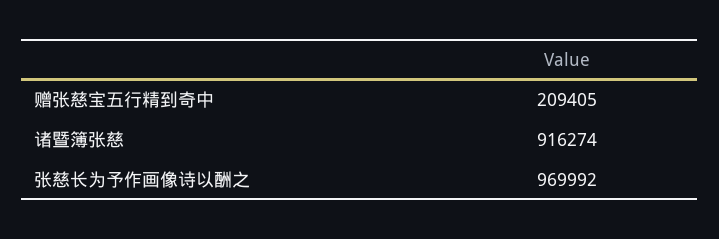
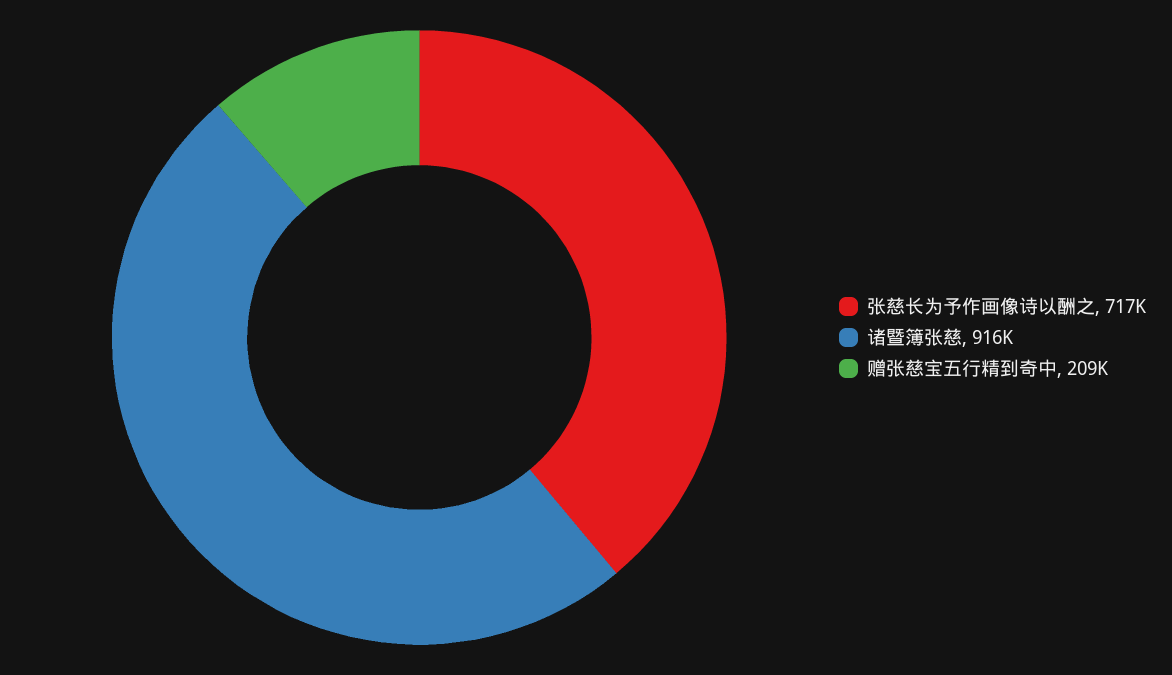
张慈长为予作画像诗以酬之: 969992 -> 717000

